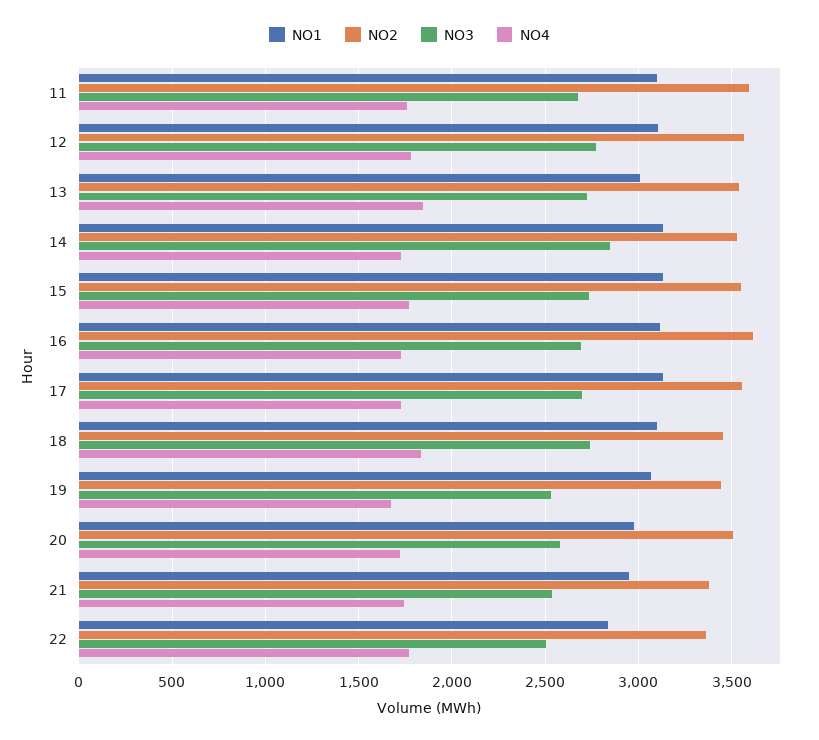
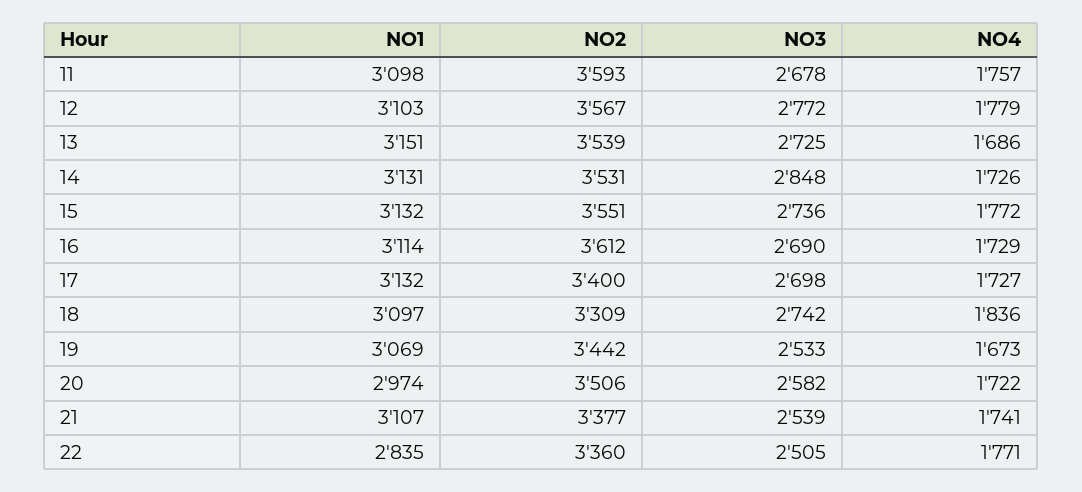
NO1, 13: 3000 -> 3151
NO4, 13: 1850 -> 1686
NO2, 17: 3550 -> 3400
NO2, 18: 3450 -> 3309
NO1, 21: 2950 -> 3107

